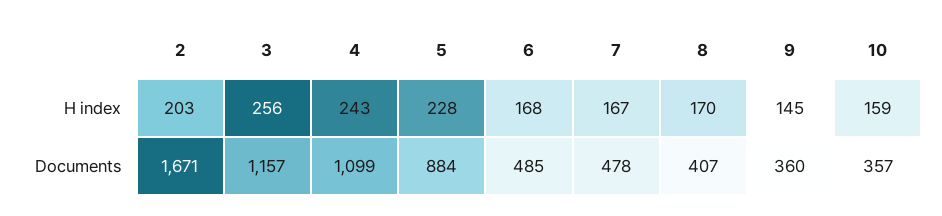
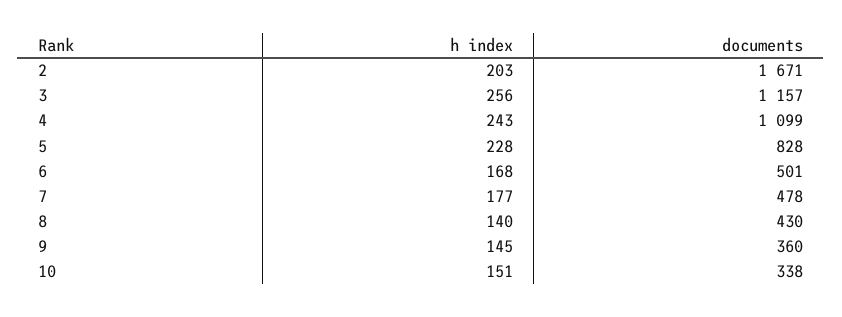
7, H index: 167 -> 177
8, H index: 170 -> 140
10, H index: 159 -> 151
5, Documents: 884 -> 828
6, Documents: 485 -> 501
8, Documents: 407 -> 430
10, Documents: 357 -> 338

